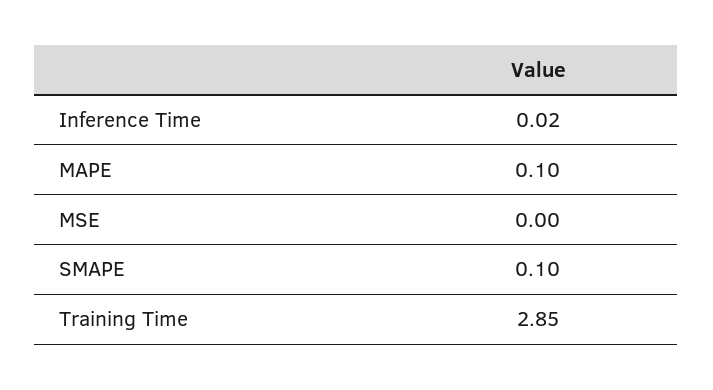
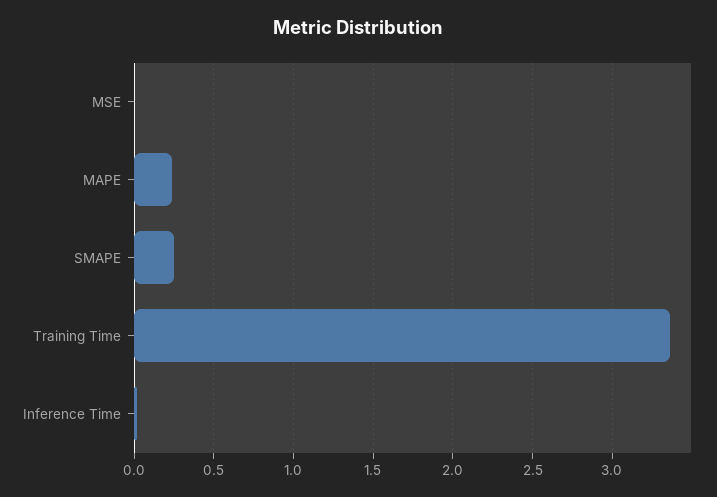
MAPE: 0.1 -> 0.25
SMAPE: 0.1 -> 0.25
Training Time: 2.85 -> 3.35

